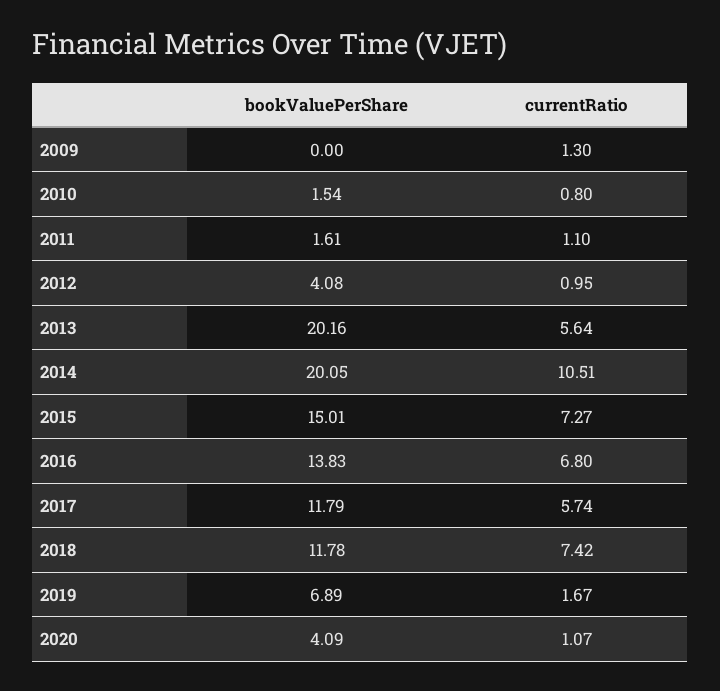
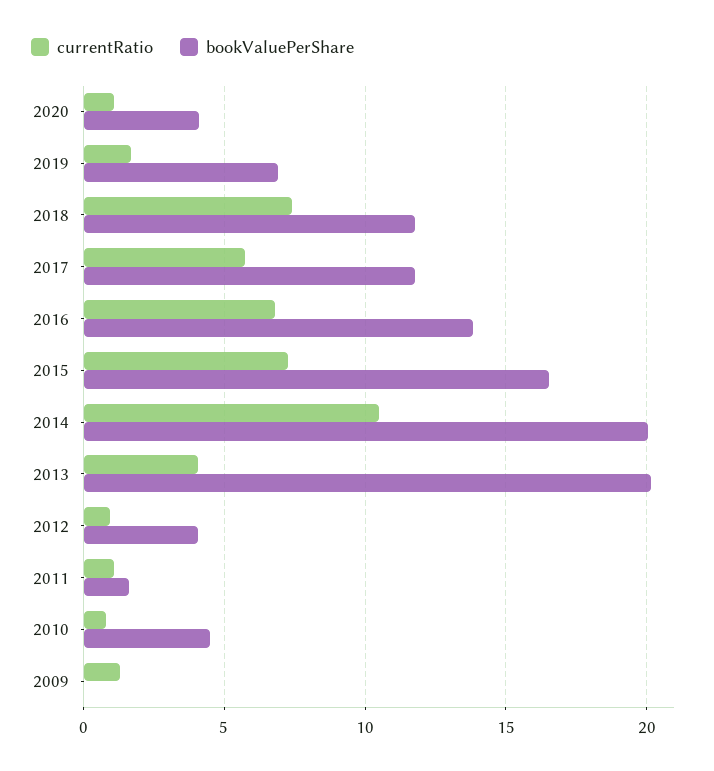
bookValuePerShare, 2010: 1.54 -> 4.5
currentRatio, 2013: 5.64 -> 4
bookValuePerShare, 2015: 15.01 -> 16.5

